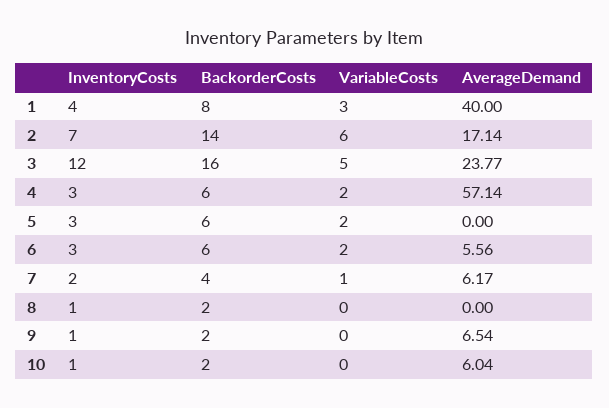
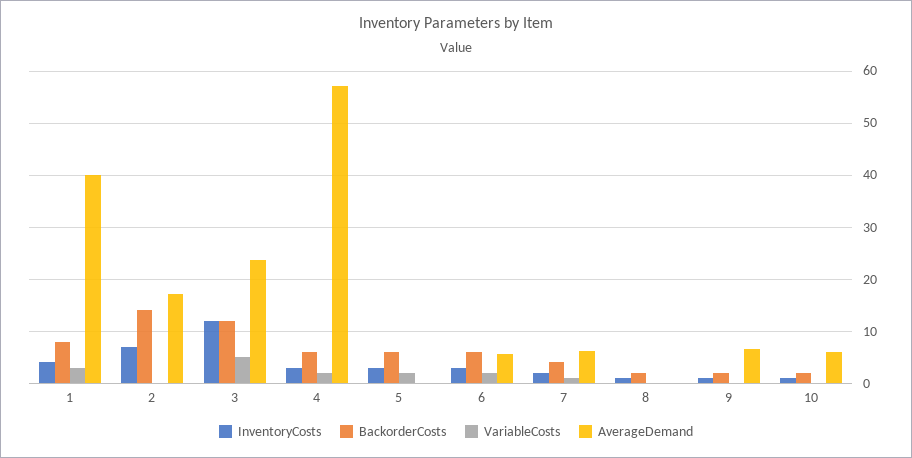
VariableCosts, 2: 6 -> 0
BackorderCosts, 3: 16 -> 12

